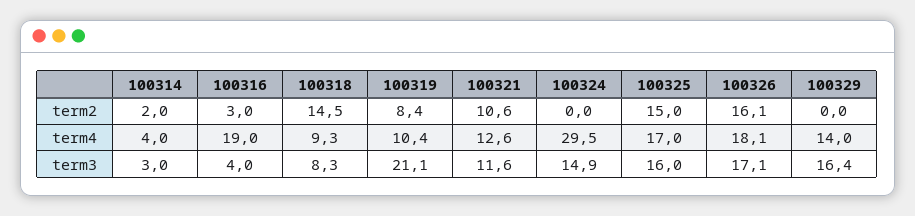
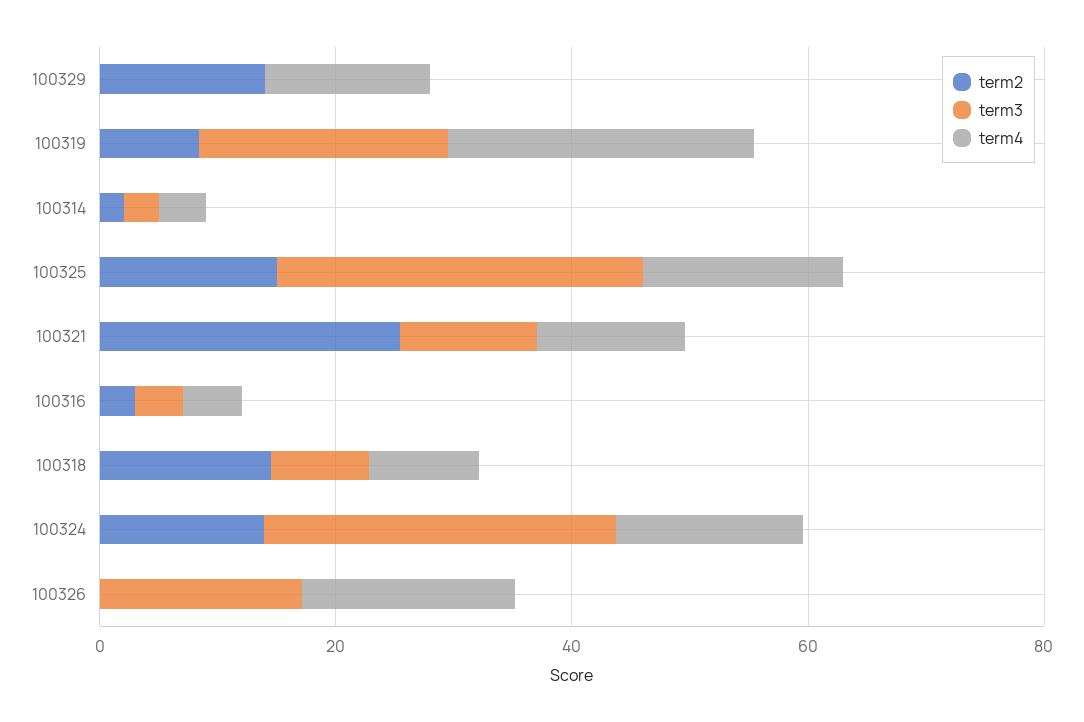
term2, 100321: 10.6 -> 25
term2, 100324: 0 -> 15
term2, 100326: 16.1 -> 0
term2, 100329: 0 -> 15
term4, 100316: 19 -> 5
term4, 100319: 10.4 -> 25
term4, 100324: 29.5 -> 15
term3, 100324: 14.9 -> 30
term3, 100325: 16 -> 30
term3, 100329: 16.4 -> 0

